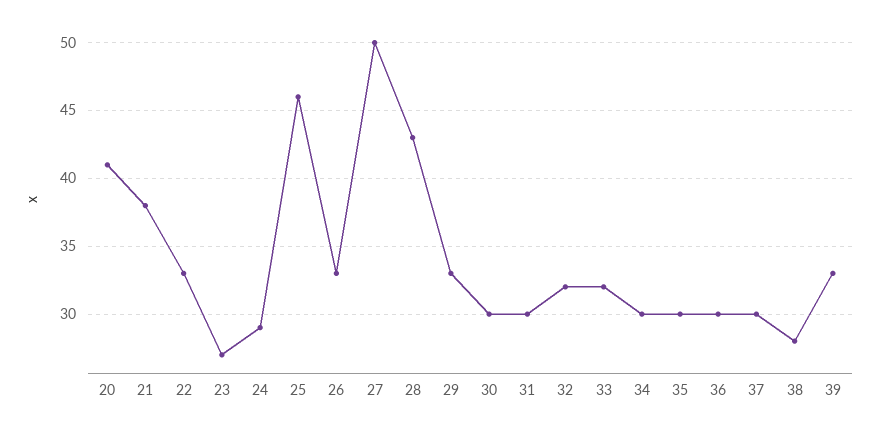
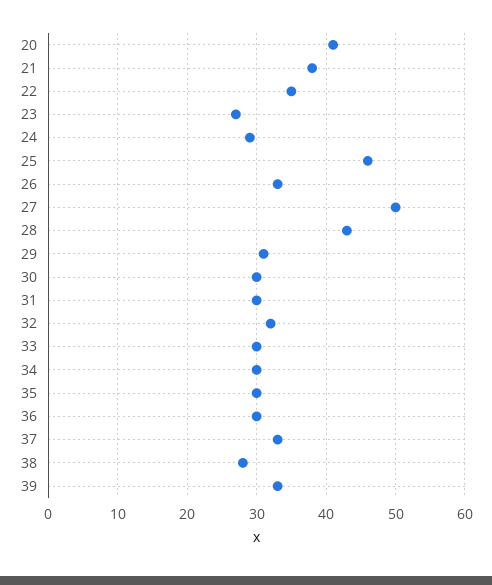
22: 33 -> 35
29: 33 -> 31
33: 32 -> 30
37: 30 -> 33

